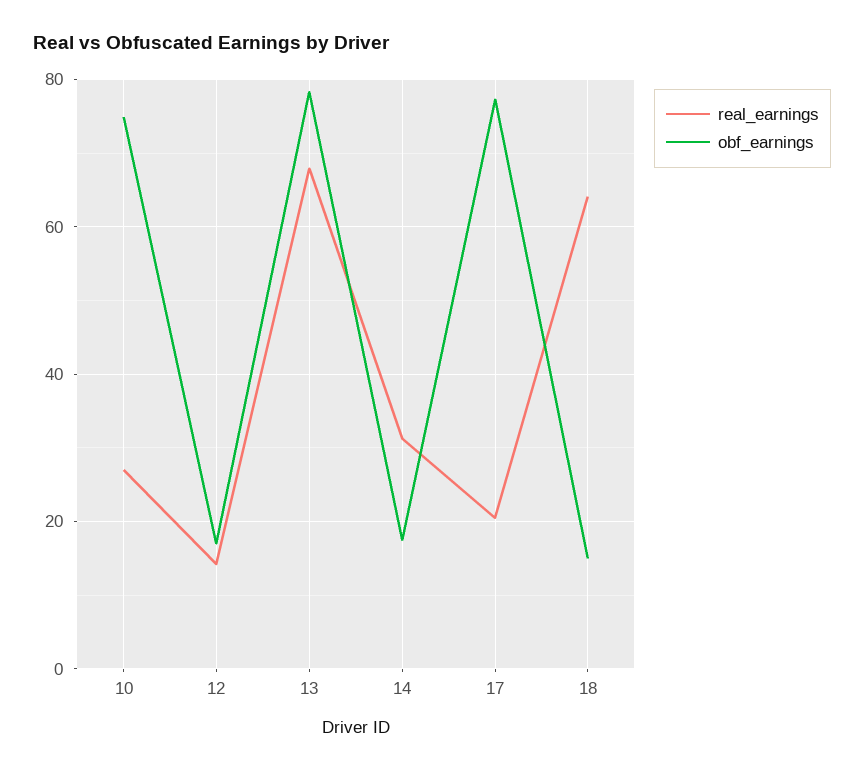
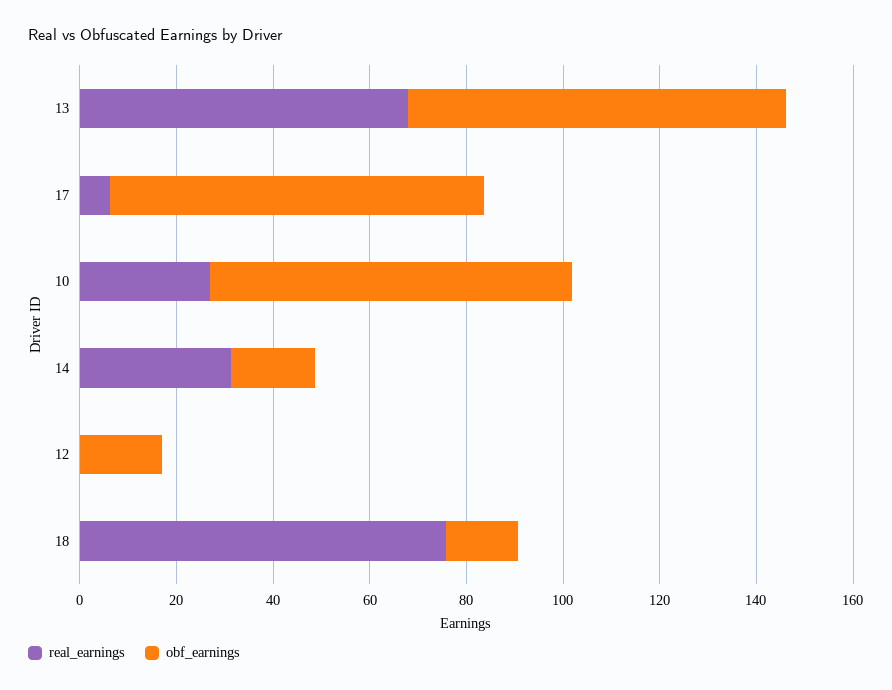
real_earnings, 12: 14 -> 0
real_earnings, 17: 20 -> 5
real_earnings, 18: 64 -> 75

